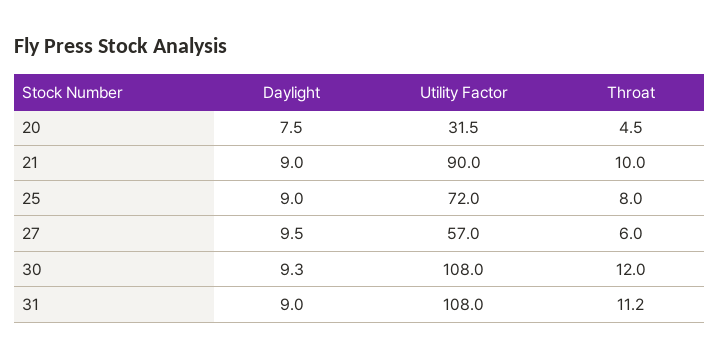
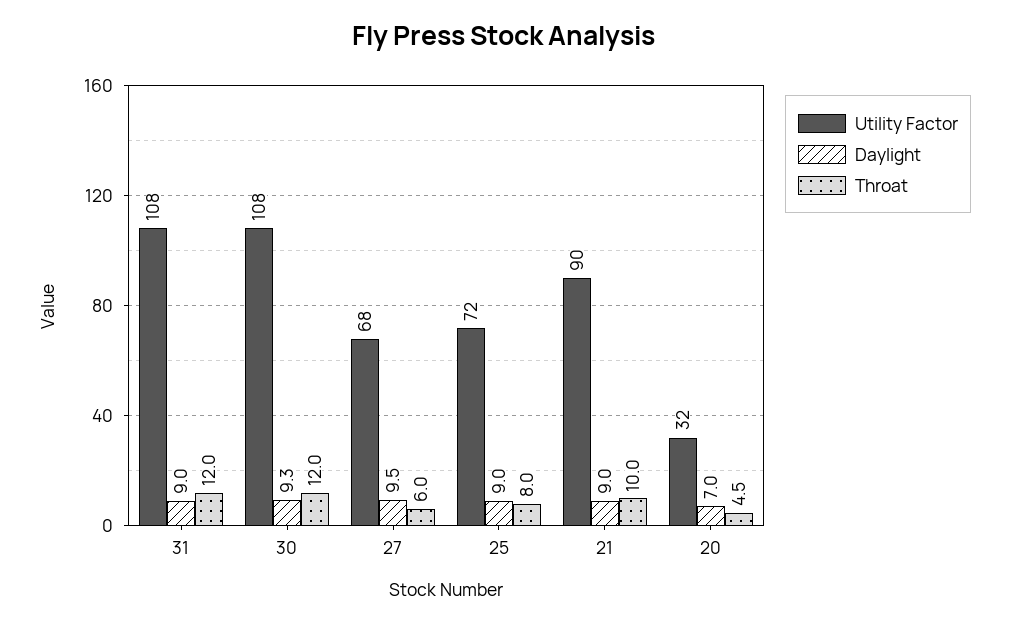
Daylight, 20: 7.5 -> 7
Utility Factor, 27: 57 -> 68
Throat, 31: 11.2 -> 12

